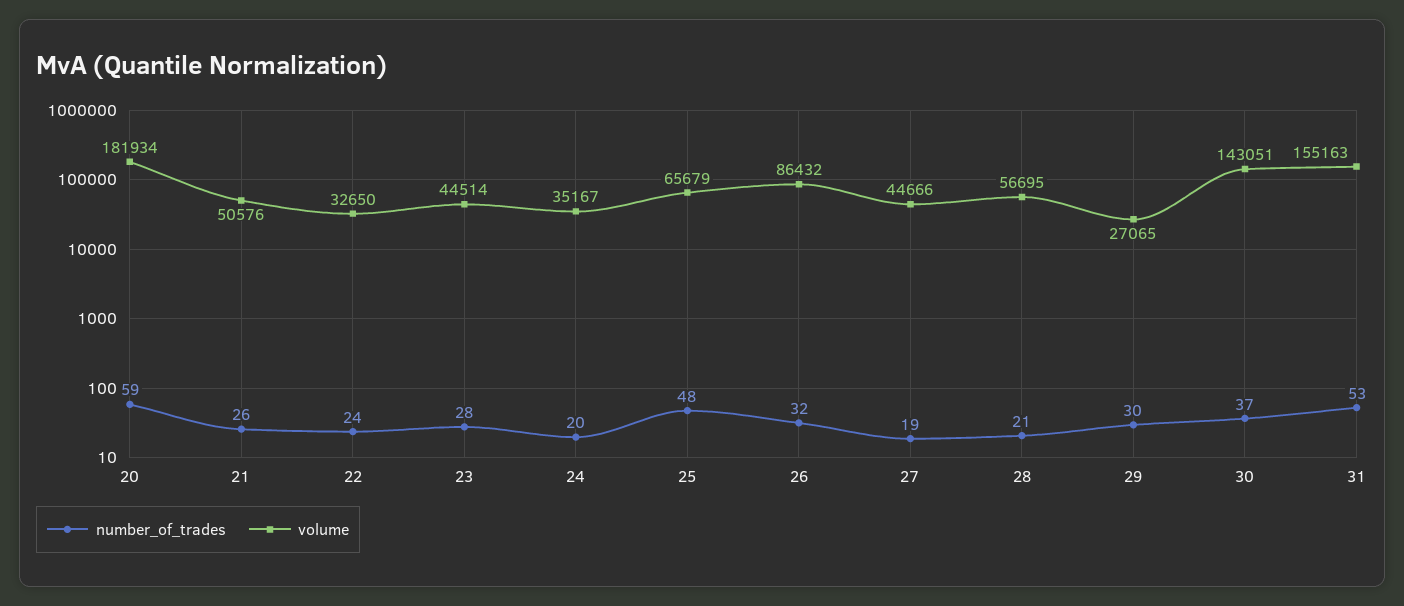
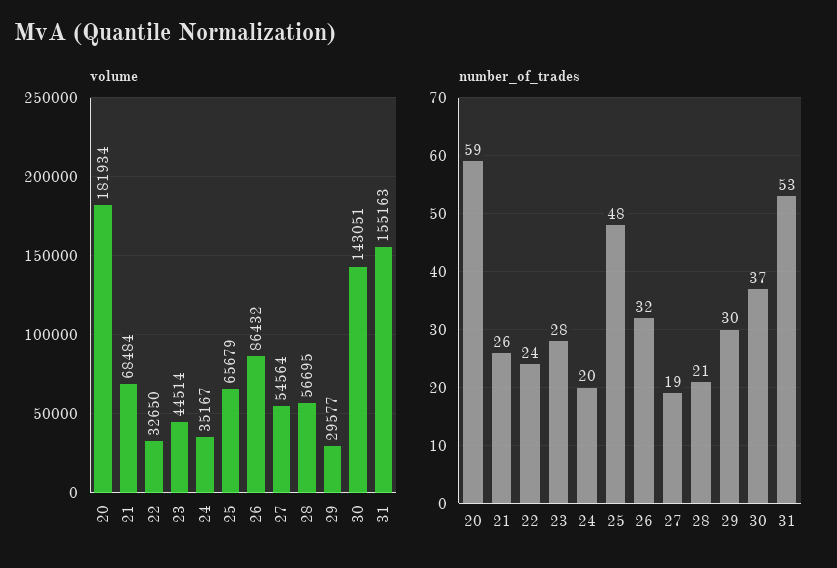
volume, 21: 50576 -> 68484
volume, 27: 44666 -> 54564
volume, 29: 27065 -> 29577

